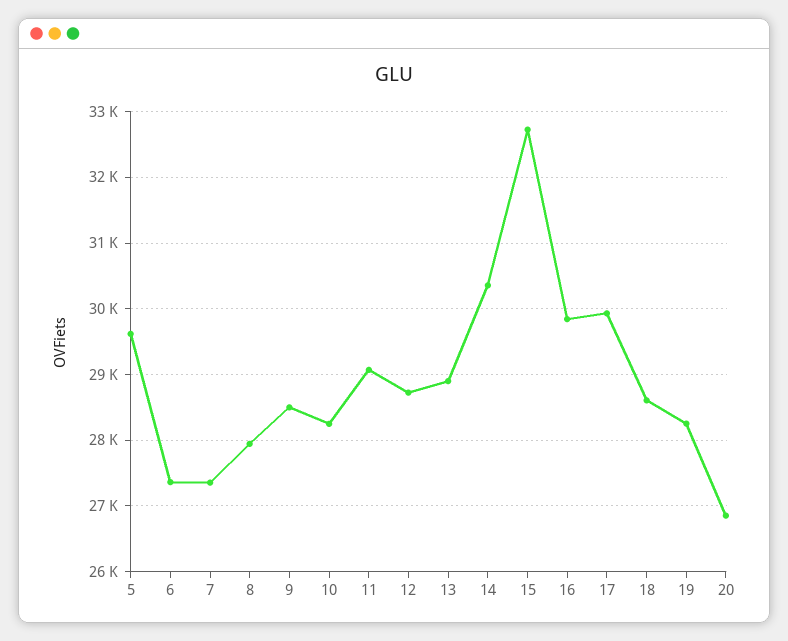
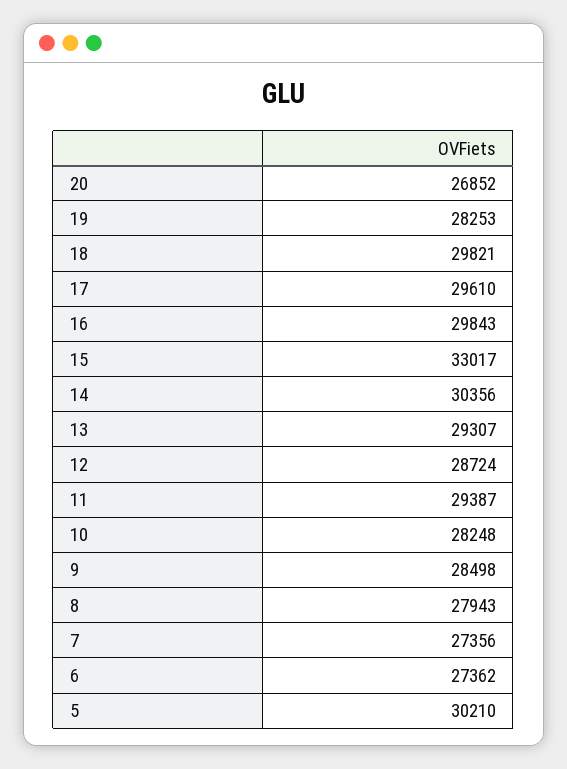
5: 29600 -> 30210
11: 29100 -> 29387
13: 28900 -> 29307
15: 32700 -> 33017
17: 29900 -> 29610
18: 28600 -> 29821

